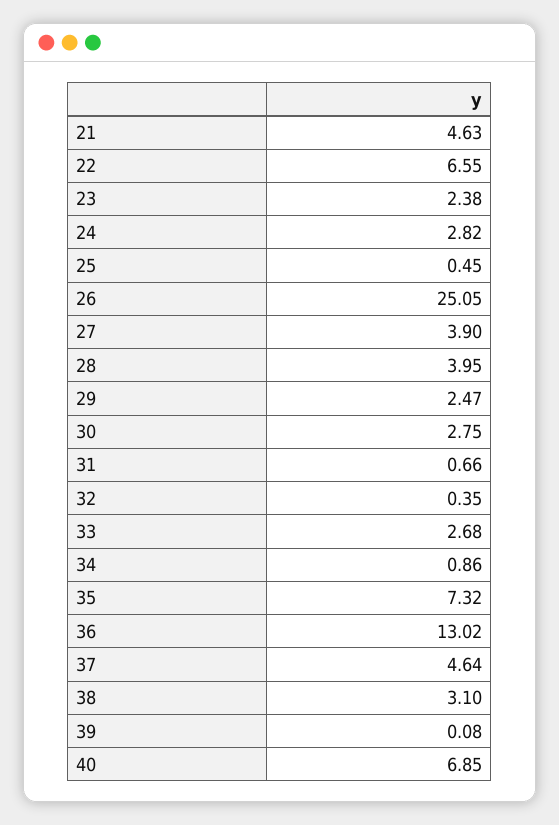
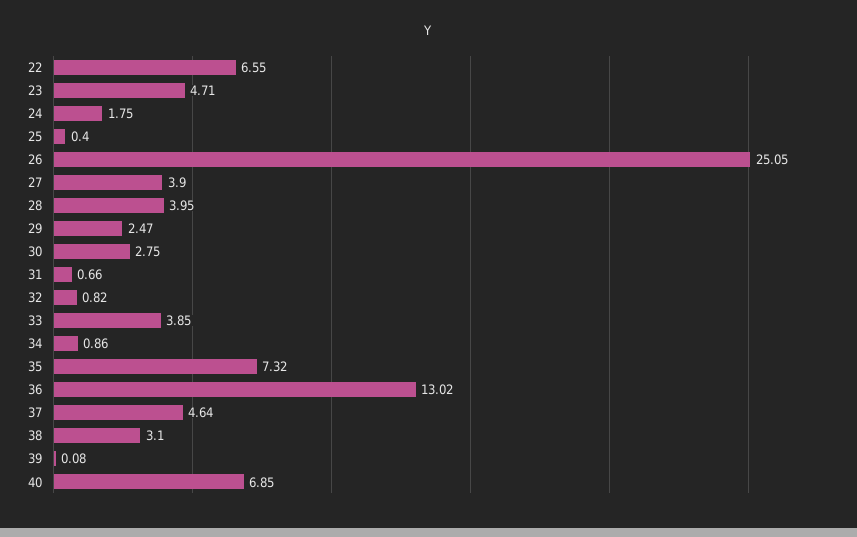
21: 4.63 -> none
23: 2.38 -> 4.71
24: 2.82 -> 1.75
25: 0.45 -> 0.4
32: 0.35 -> 0.82
33: 2.68 -> 3.85

